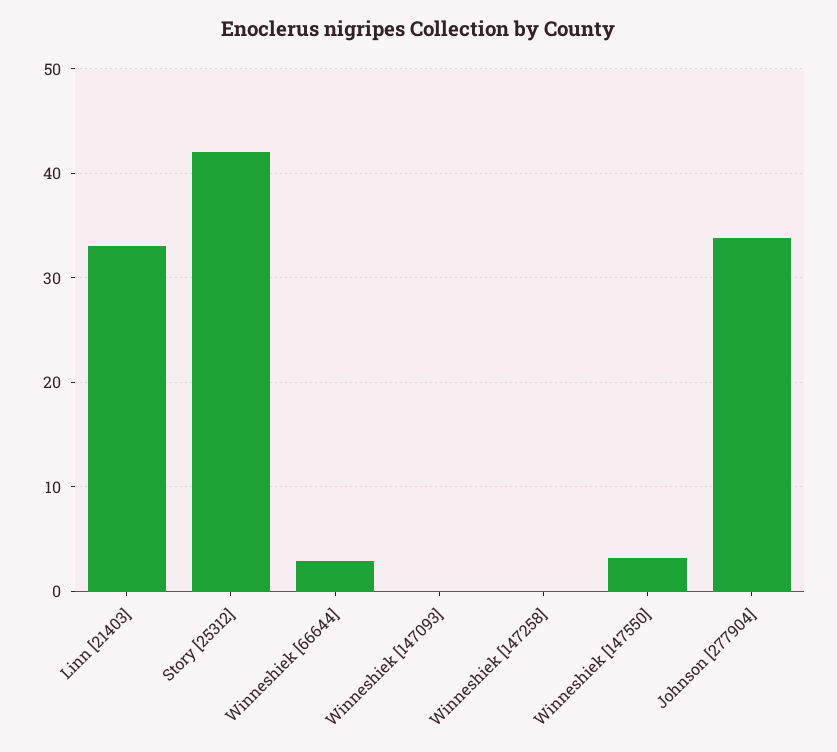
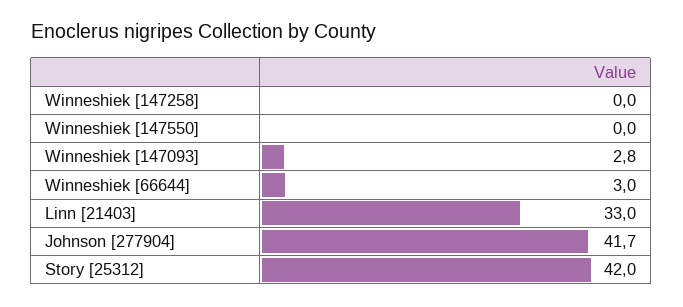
Winneshiek [147093]: 0 -> 2.8
Winneshiek [147550]: 3 -> 0
Johnson [277904]: 34 -> 41.7

